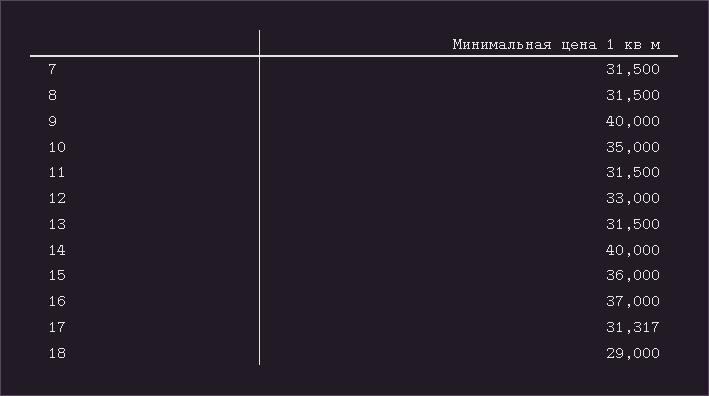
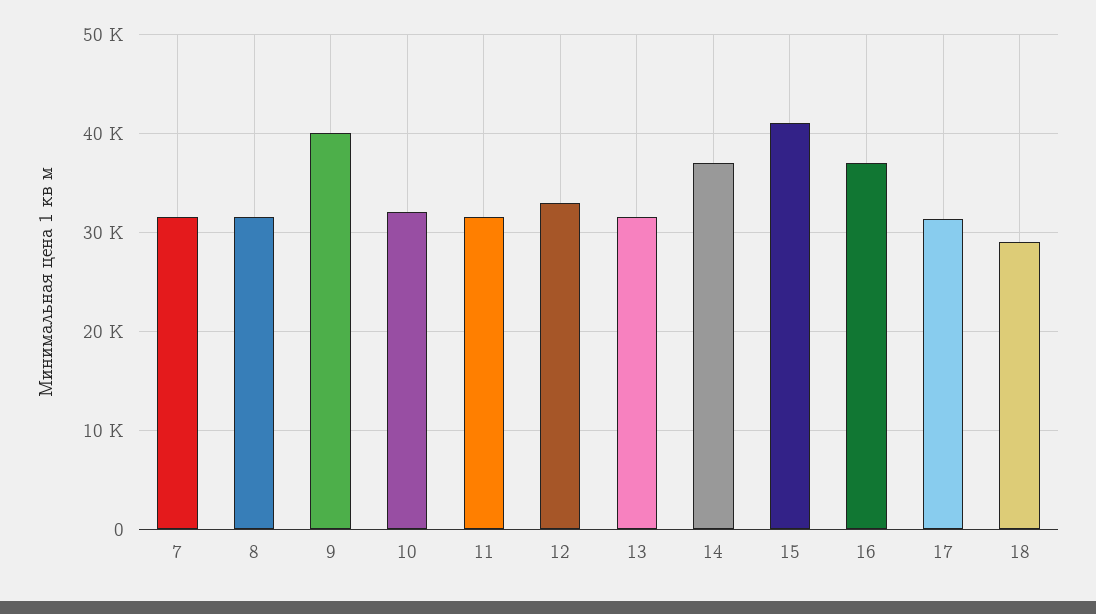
10: 35000 -> 32000
14: 40000 -> 37000
15: 36000 -> 41000

